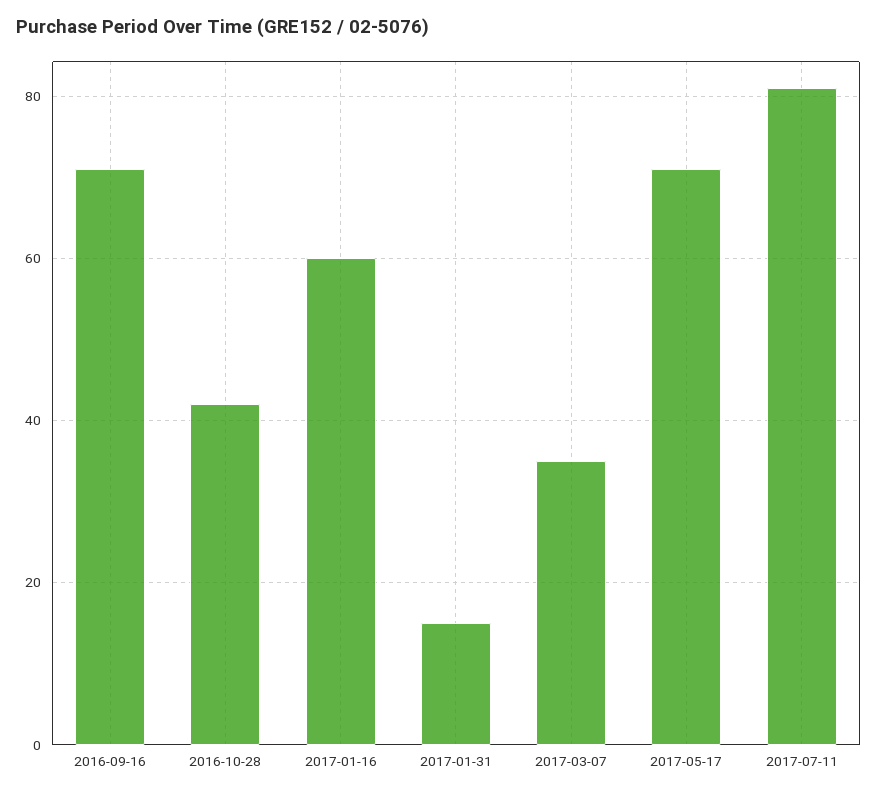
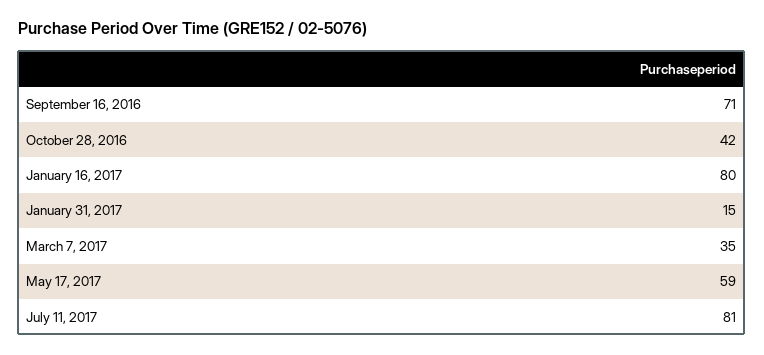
2017-01-16: 60 -> 80
2017-05-17: 70 -> 59

